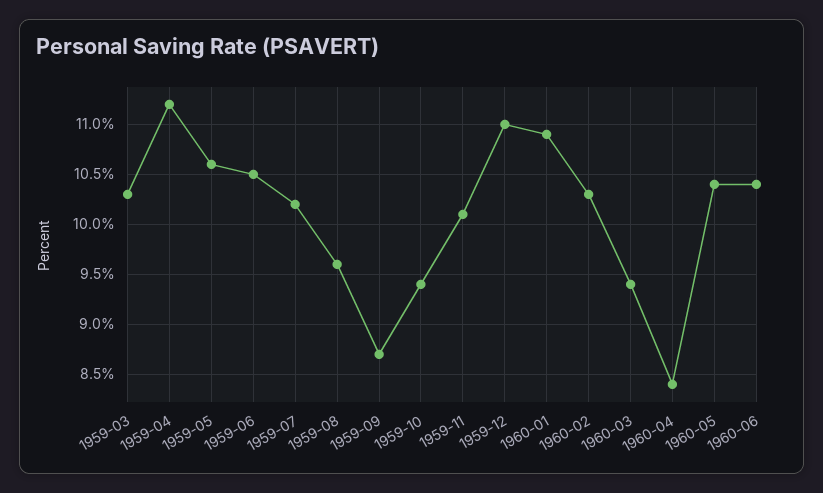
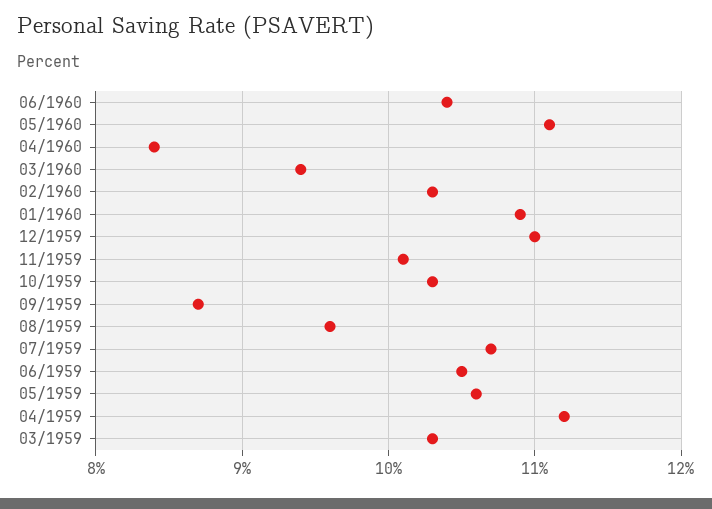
1959-07: 10.2 -> 10.7
1959-10: 9.4 -> 10.3
1960-05: 10.4 -> 11.1

